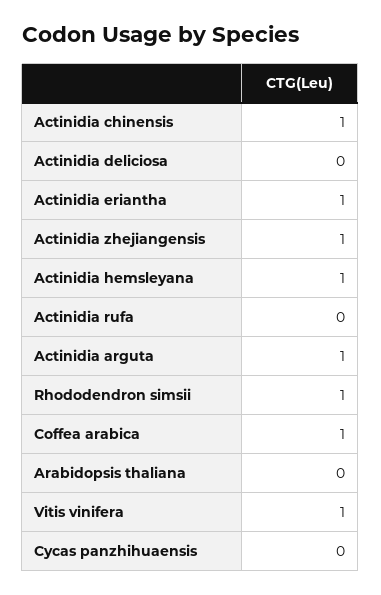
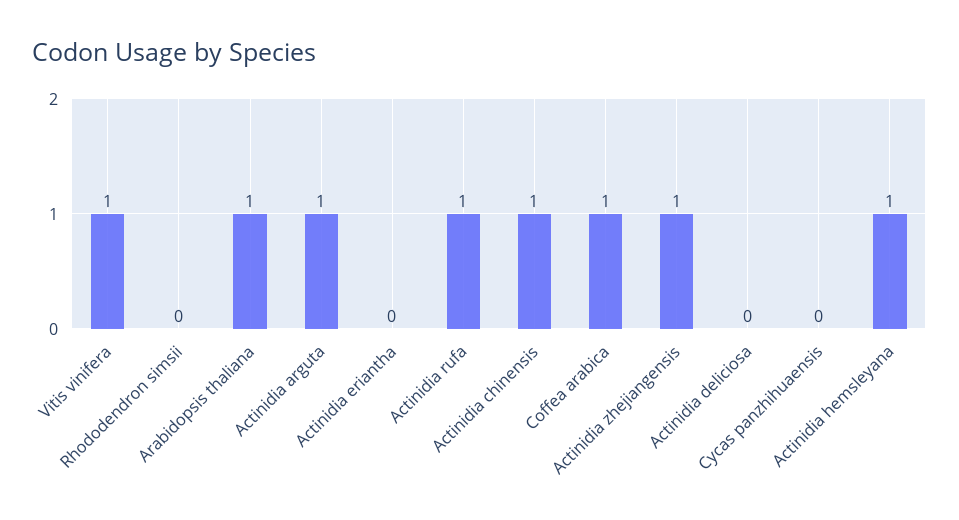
Actinidia eriantha: 1 -> 0
Actinidia rufa: 0 -> 1
Rhododendron simsii: 1 -> 0
Arabidopsis thaliana: 0 -> 1

